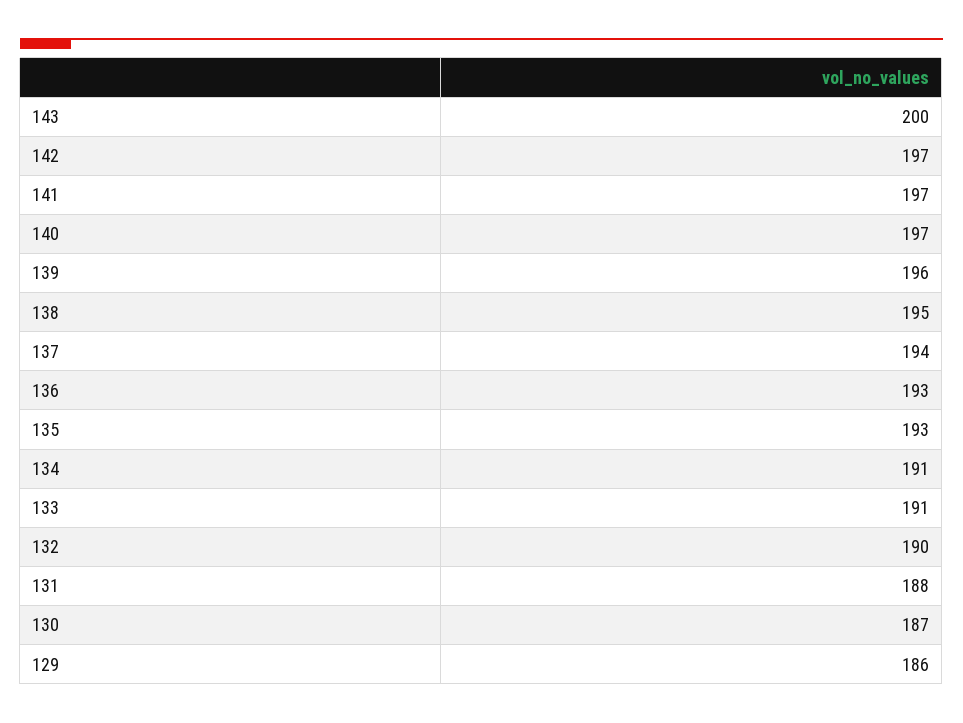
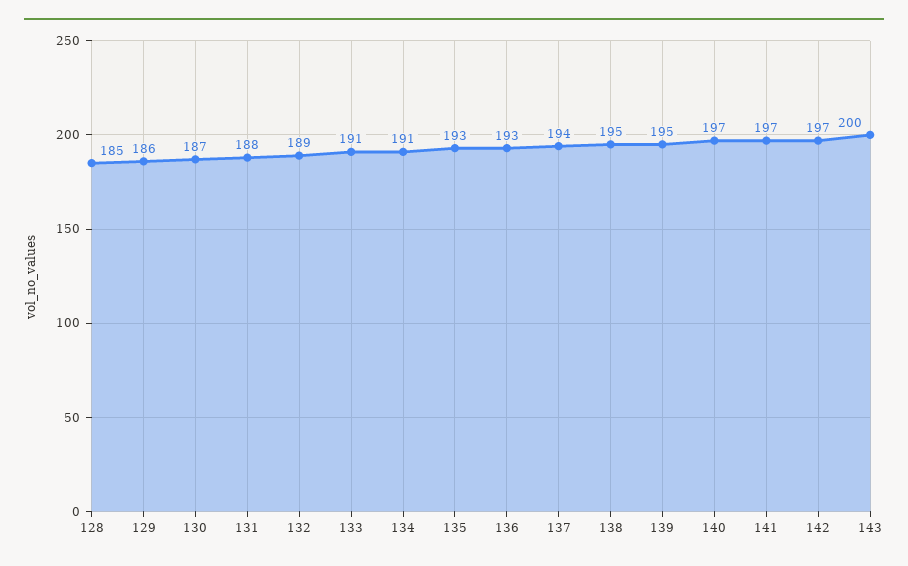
139: 196 -> 195
132: 190 -> 189
128: none -> 185

